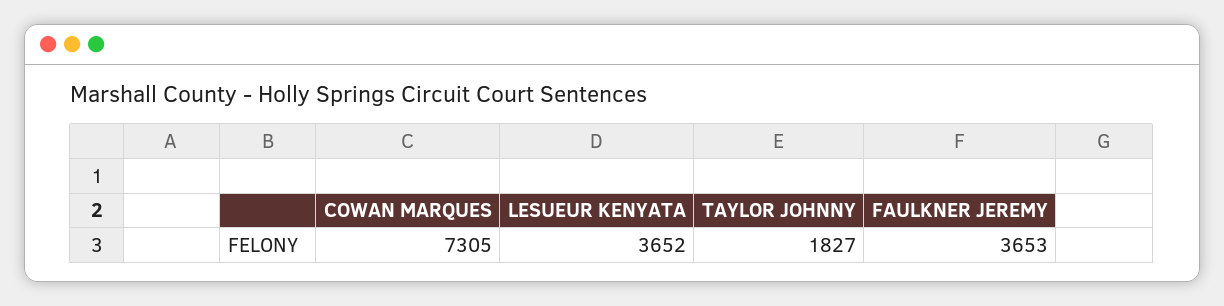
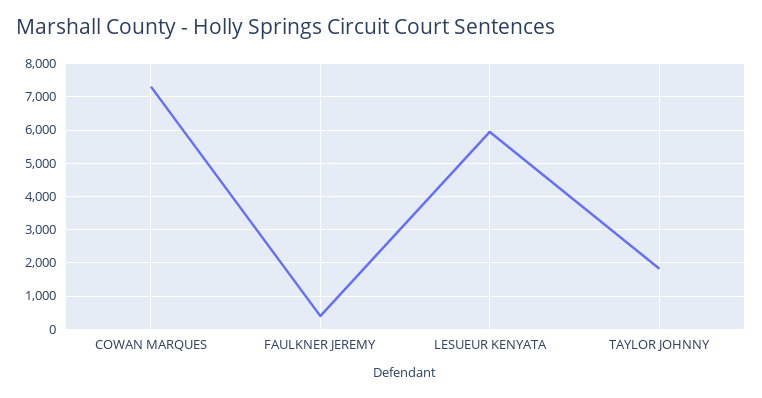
LESUEUR KENYATA: 3652 -> 6000
FAULKNER JEREMY: 3653 -> 400

